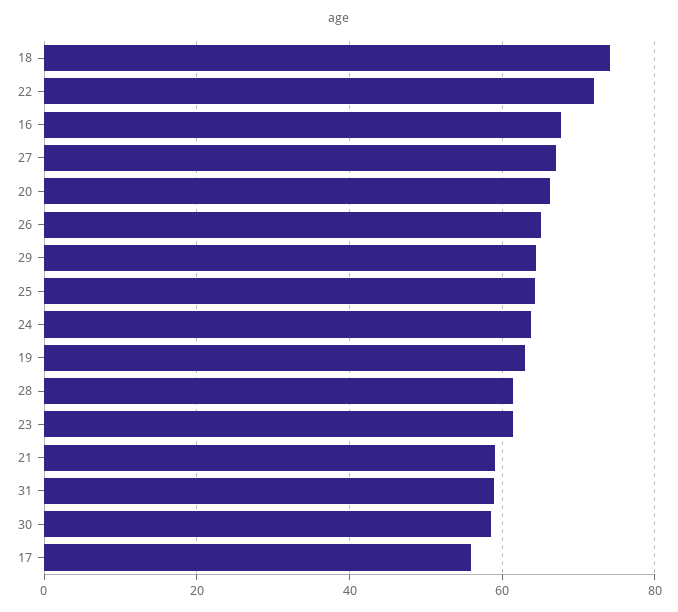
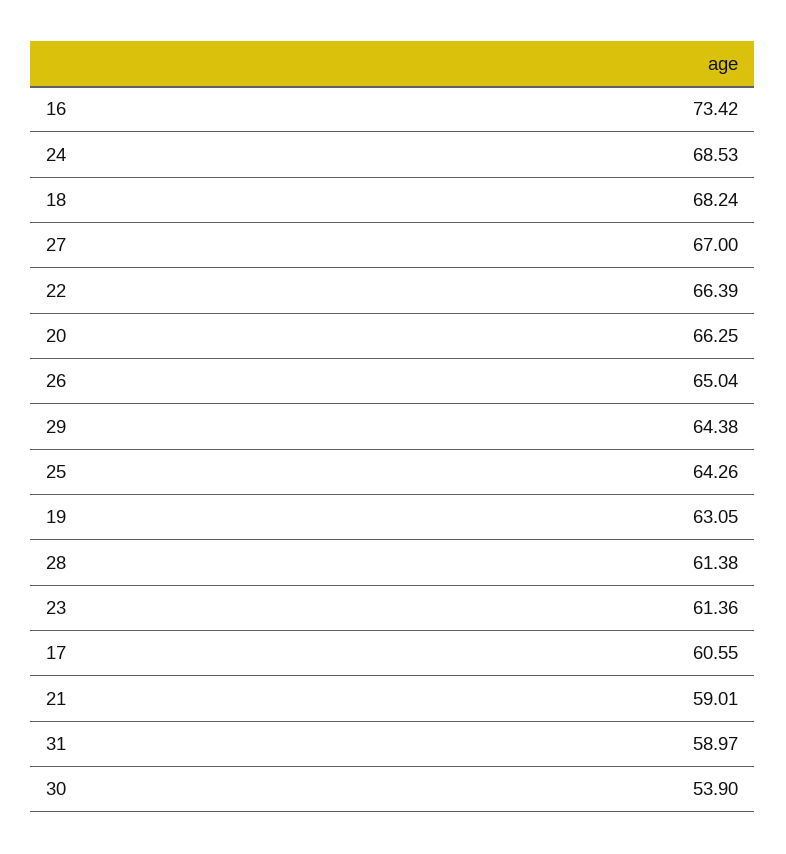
18: 74 -> 68.24
22: 72 -> 66.39
16: 68 -> 73.42
24: 64 -> 68.53
30: 58 -> 53.9
17: 56 -> 60.55

